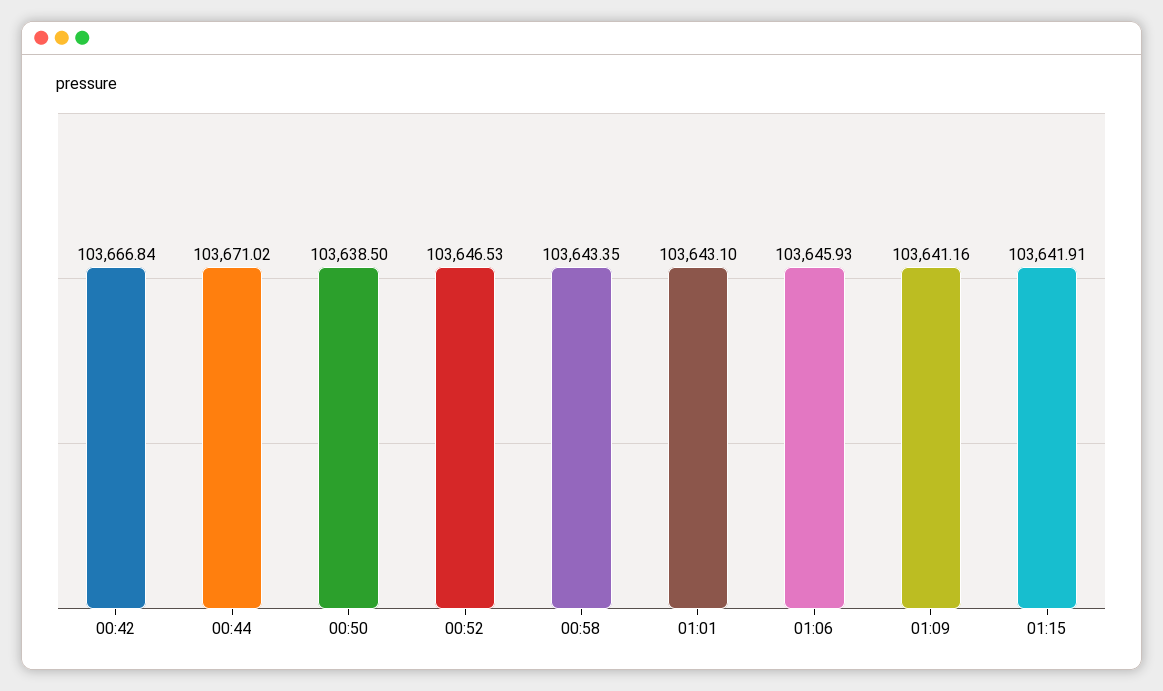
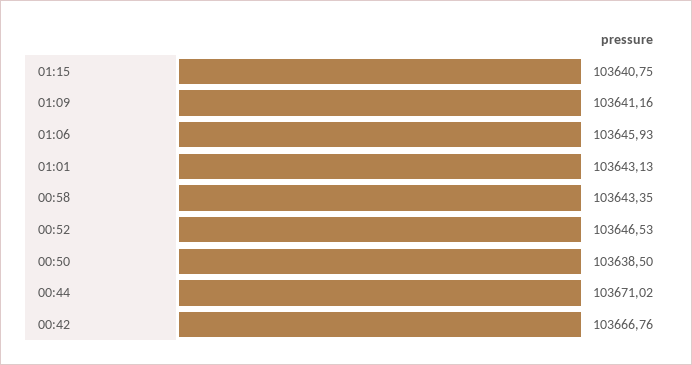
00:42: 103666.84 -> 103666.76
01:01: 103643.1 -> 103643.13
01:15: 103641.91 -> 103640.75

